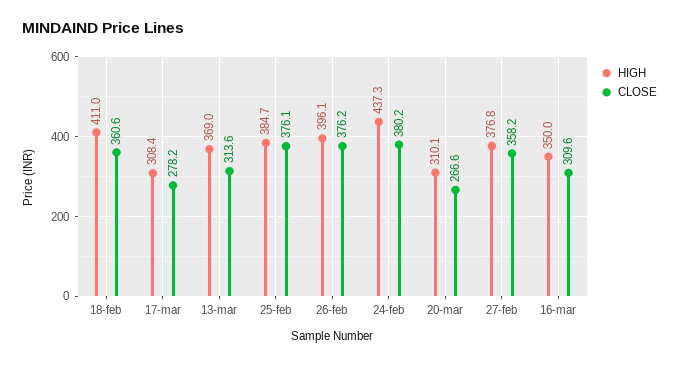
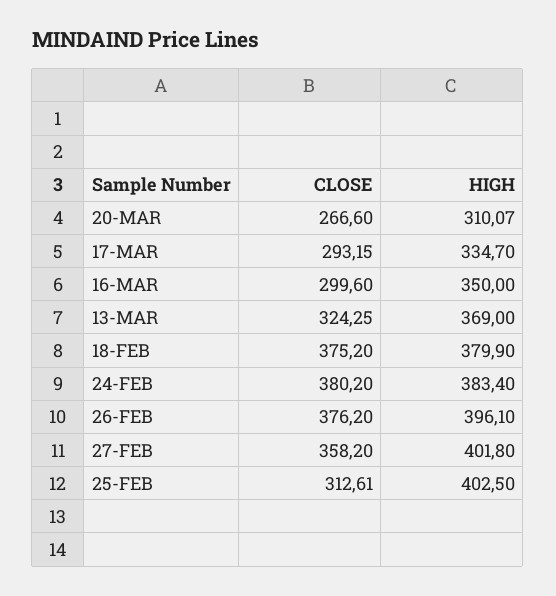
HIGH, 18-feb: 411 -> 379.9
CLOSE, 18-feb: 360.6 -> 375.2
HIGH, 17-mar: 308.4 -> 334.7
CLOSE, 17-mar: 278.2 -> 293.15
CLOSE, 13-mar: 313.6 -> 324.25
HIGH, 25-feb: 384.7 -> 402.5
CLOSE, 25-feb: 376.1 -> 312.61
HIGH, 24-feb: 437.3 -> 383.4
HIGH, 27-feb: 376.8 -> 401.8
CLOSE, 16-mar: 309.6 -> 299.6

